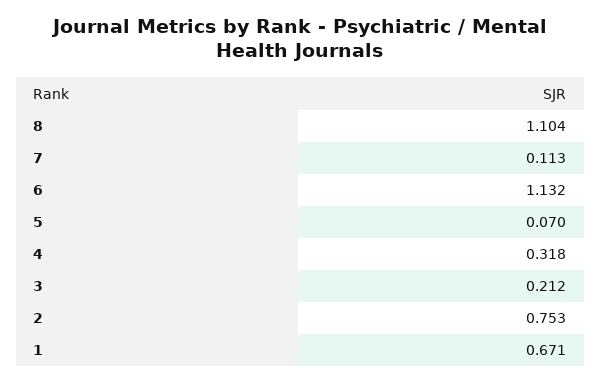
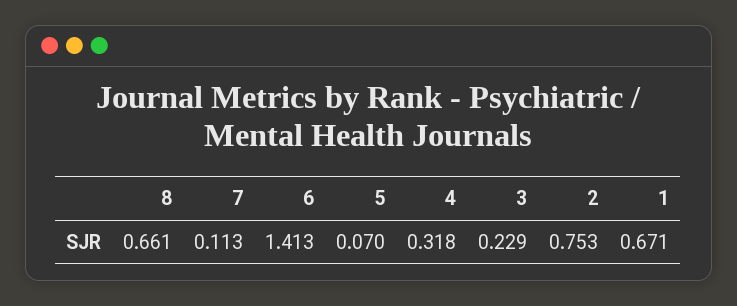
8: 1.104 -> 0.661
6: 1.132 -> 1.413
3: 0.212 -> 0.229

